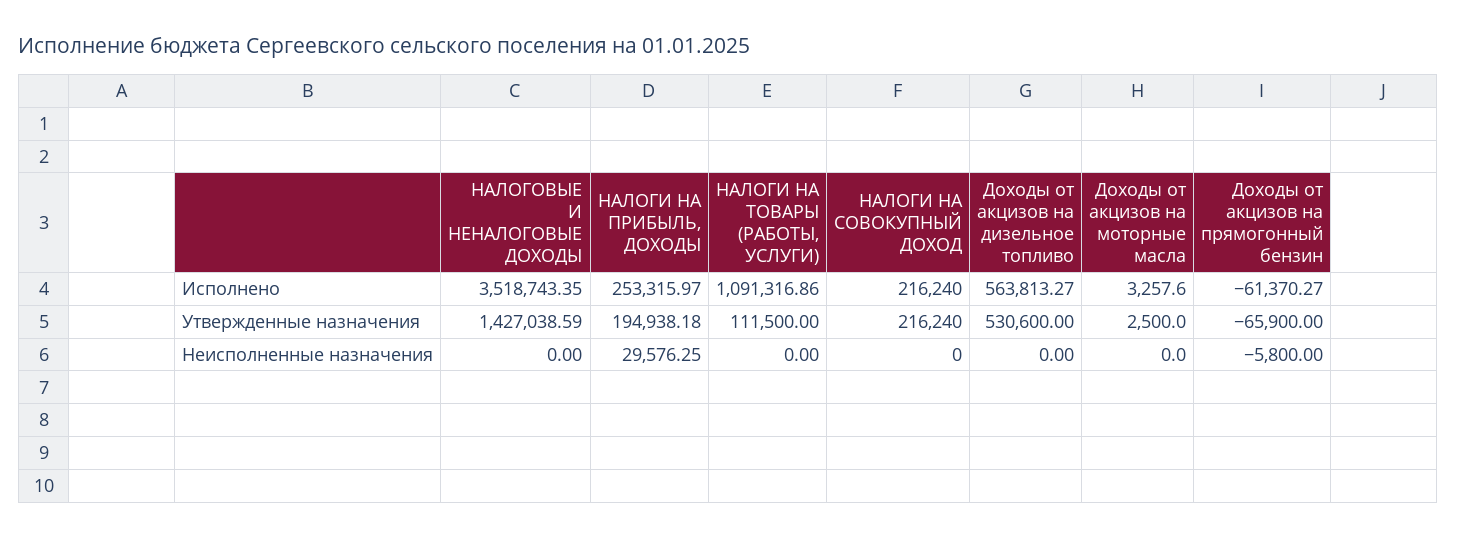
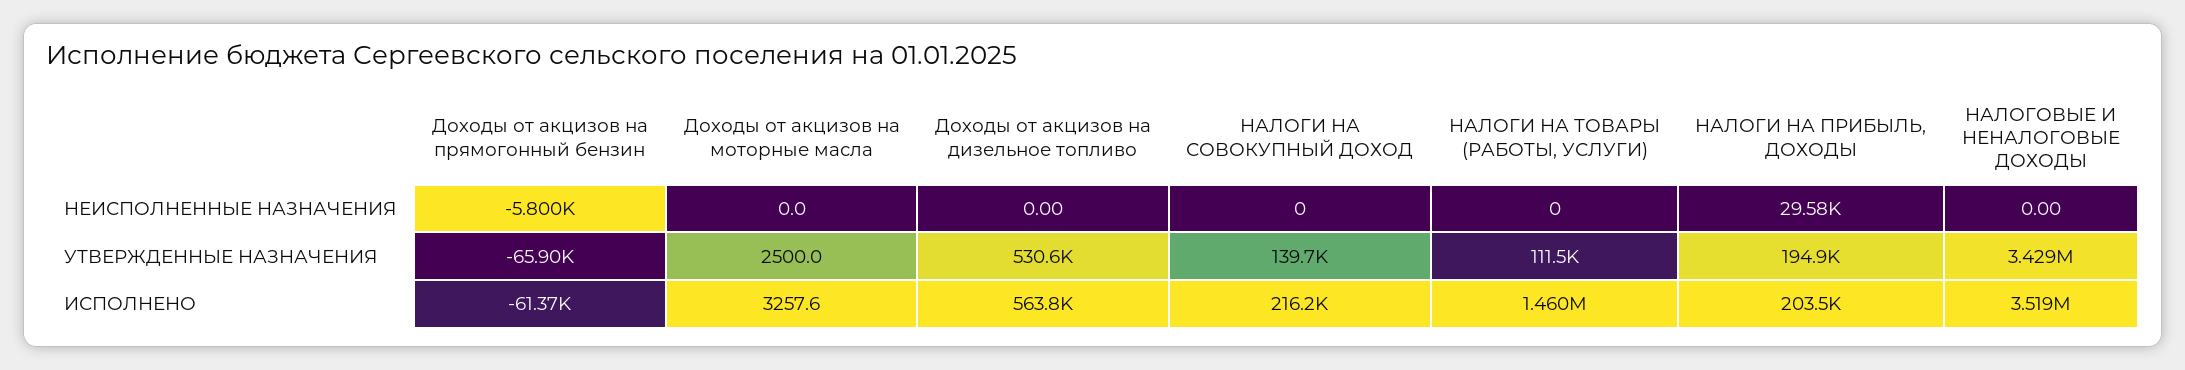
НАЛОГИ НА ПРИБЫЛЬ, ДОХОДЫ, Исполнено: 253315.97 -> 203500
НАЛОГИ НА ТОВАРЫ (РАБОТЫ, УСЛУГИ), Исполнено: 1091316.86 -> 1460000
НАЛОГОВЫЕ И НЕНАЛОГОВЫЕ ДОХОДЫ, Утвержденные назначения: 1427038.59 -> 3429000
НАЛОГИ НА СОВОКУПНЫЙ ДОХОД, Утвержденные назначения: 216240 -> 139700

